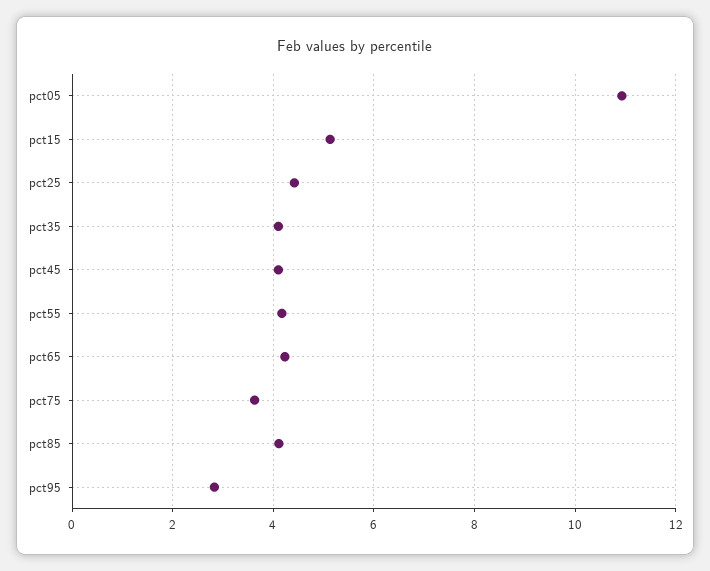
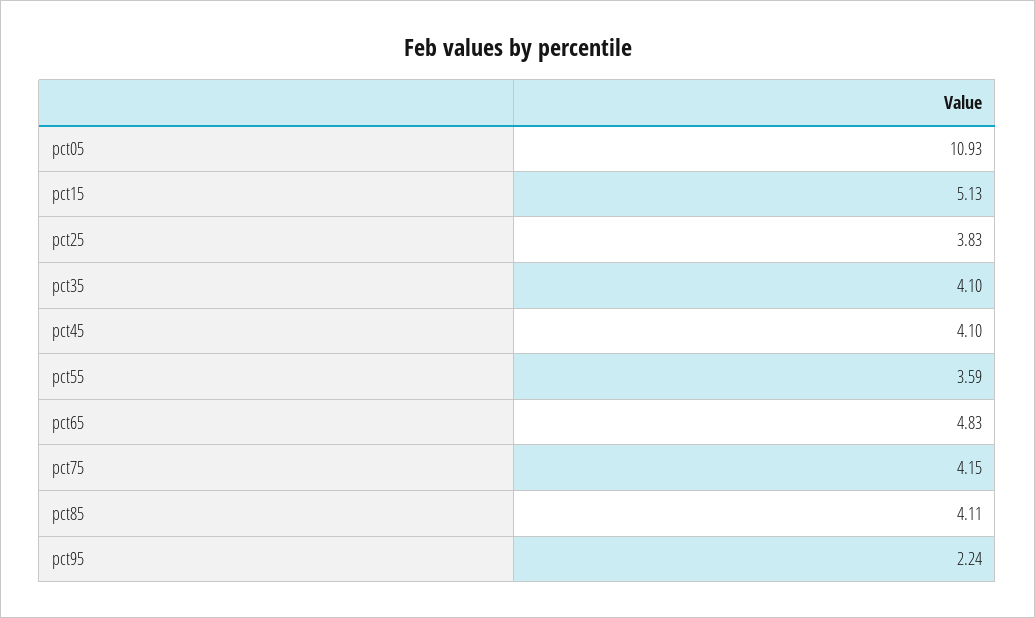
pct25: 4.4 -> 3.83
pct55: 4.2 -> 3.59
pct65: 4.2 -> 4.83
pct75: 3.6 -> 4.15
pct95: 2.8 -> 2.24

